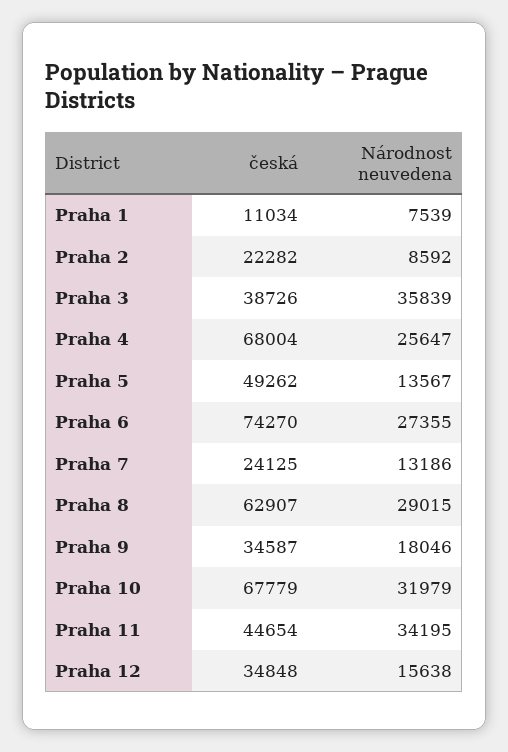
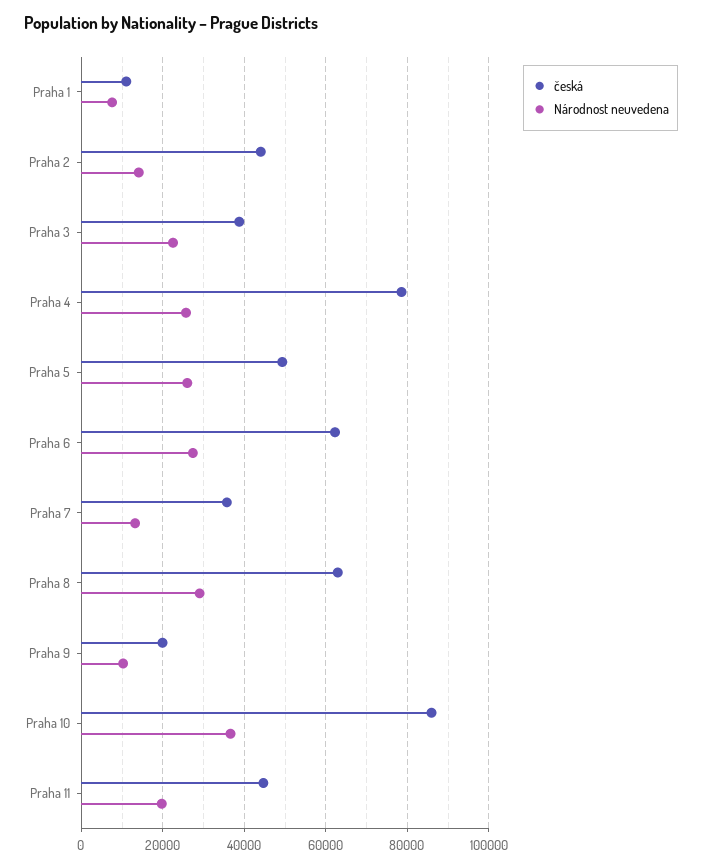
česká, Praha 2: 22282 -> 44000
Národnost neuvedena, Praha 2: 8592 -> 14000
Národnost neuvedena, Praha 3: 35839 -> 22000
česká, Praha 4: 68004 -> 78000
Národnost neuvedena, Praha 5: 13567 -> 26000
česká, Praha 6: 74270 -> 62000
česká, Praha 7: 24125 -> 36000
česká, Praha 9: 34587 -> 20000
Národnost neuvedena, Praha 9: 18046 -> 10000
česká, Praha 10: 67779 -> 86000
Národnost neuvedena, Praha 10: 31979 -> 36000
Národnost neuvedena, Praha 11: 34195 -> 20000
česká, Praha 12: 34848 -> none
Národnost neuvedena, Praha 12: 15638 -> none

